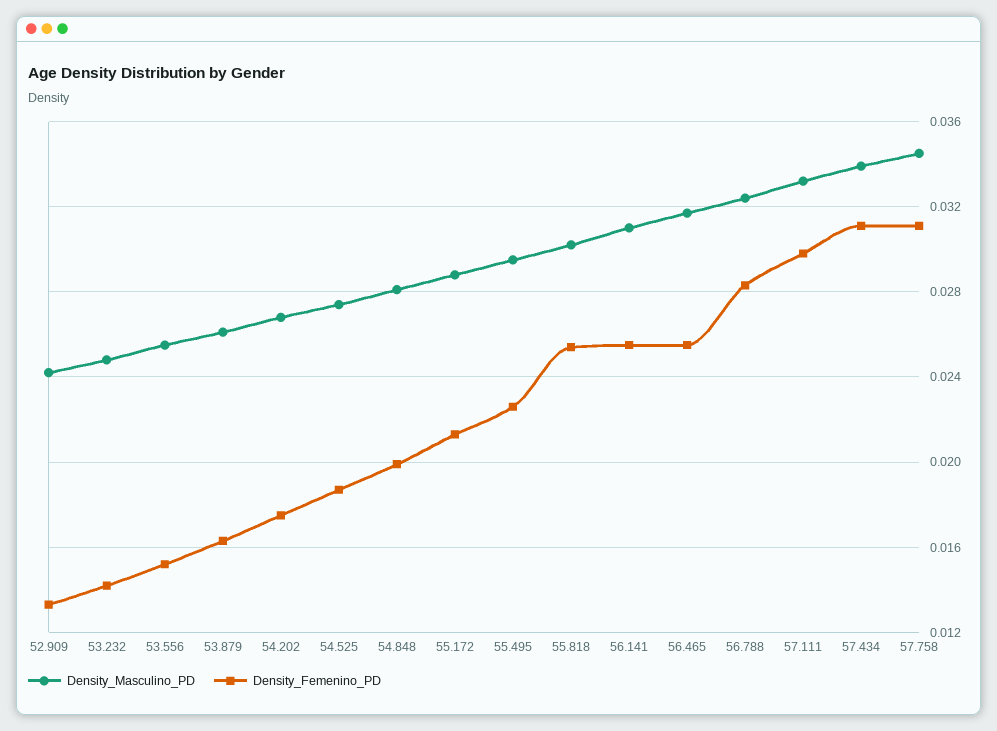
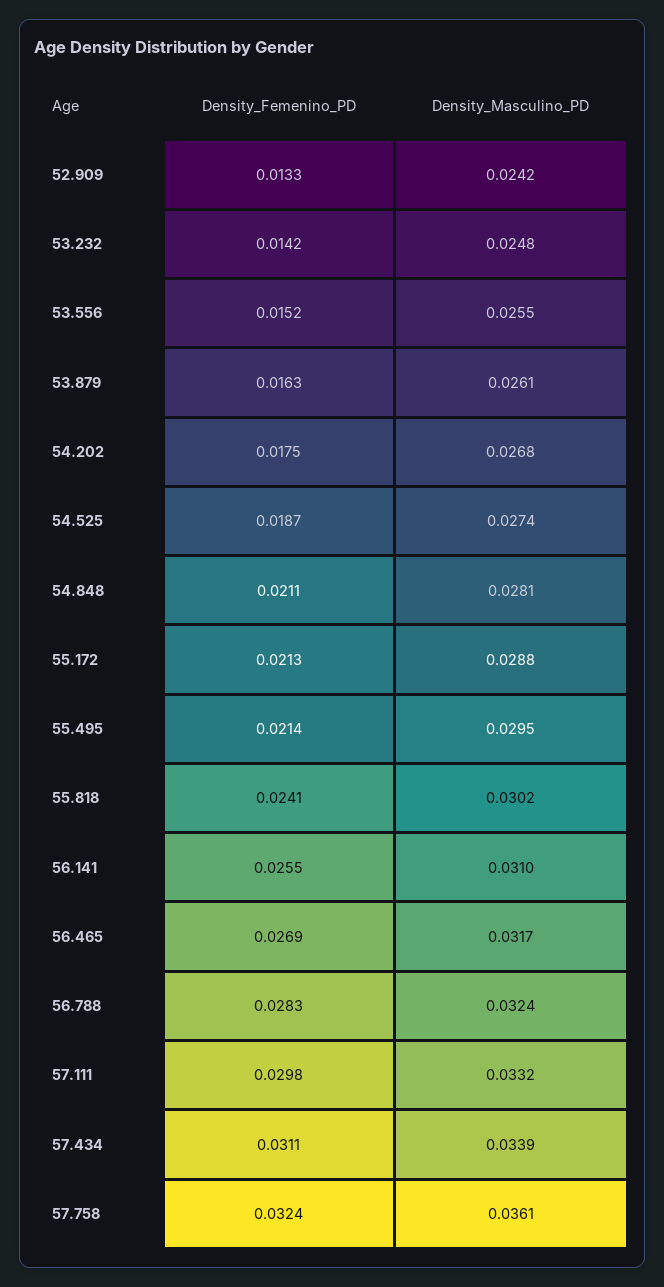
Density_Femenino_PD, 54.848: 0.02 -> 0.0211
Density_Femenino_PD, 55.495: 0.0225 -> 0.0214
Density_Femenino_PD, 55.818: 0.0255 -> 0.0241
Density_Femenino_PD, 56.465: 0.0255 -> 0.0269
Density_Masculino_PD, 57.758: 0.0345 -> 0.0361
Density_Femenino_PD, 57.758: 0.031 -> 0.0324

